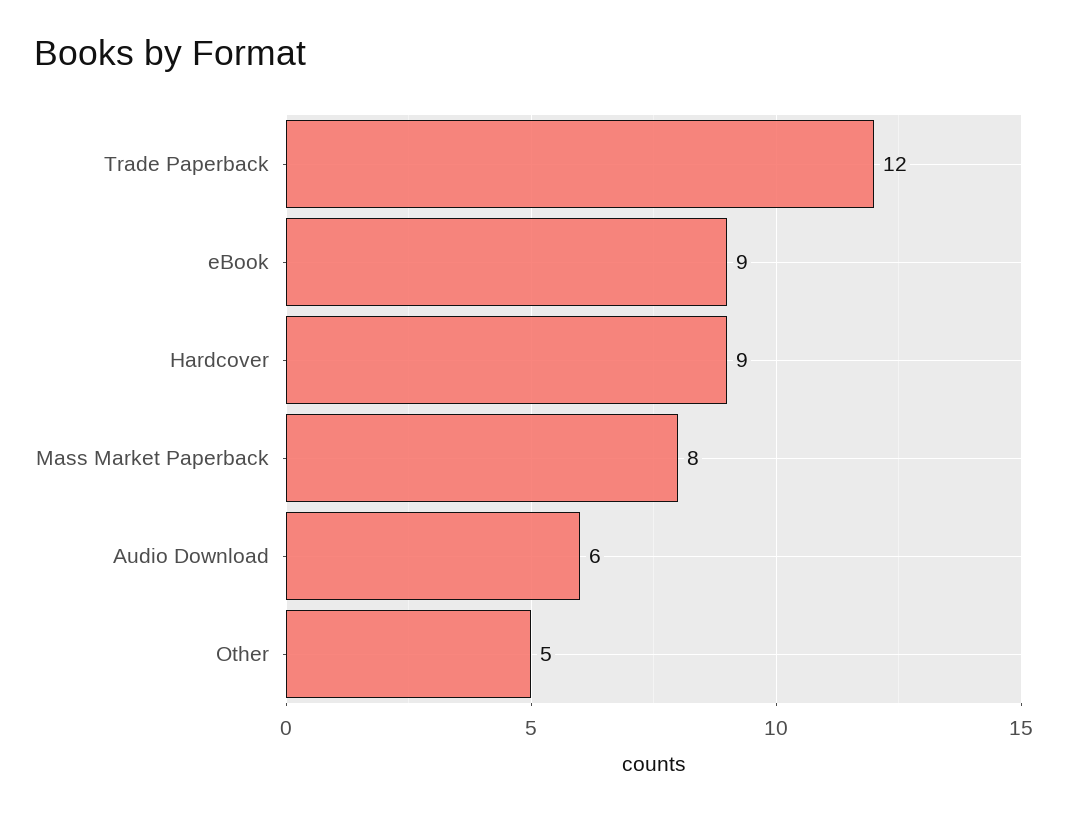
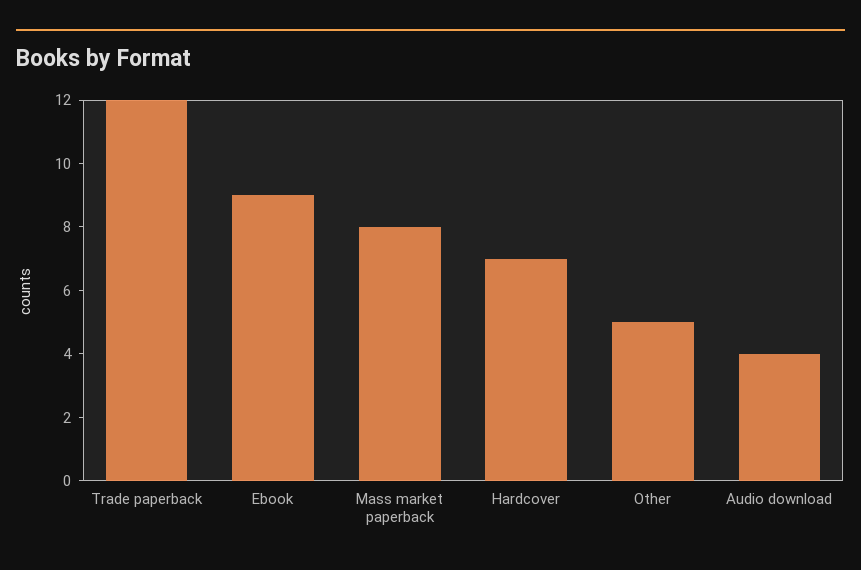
Hardcover: 9 -> 7
Audio Download: 6 -> 4

